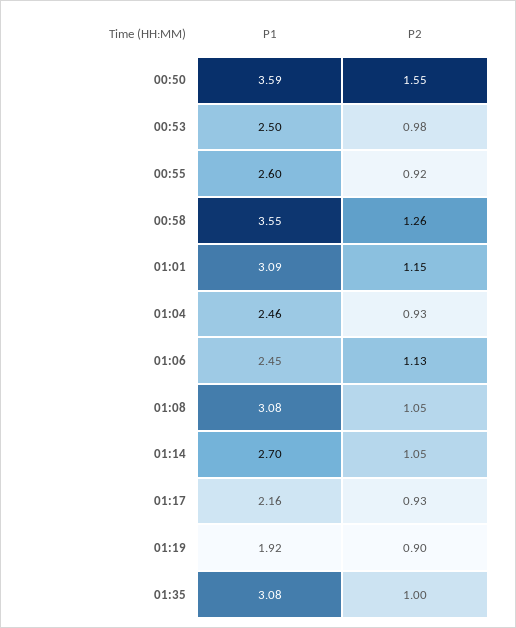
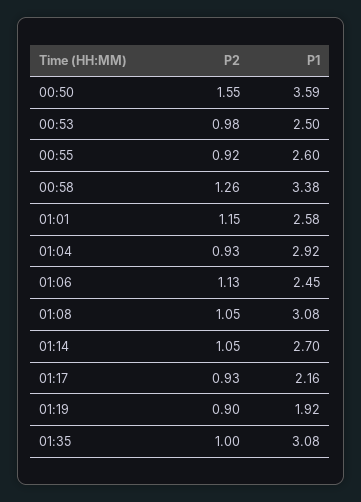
P1, 00:58: 3.55 -> 3.38
P1, 01:01: 3.09 -> 2.58
P1, 01:04: 2.46 -> 2.92

